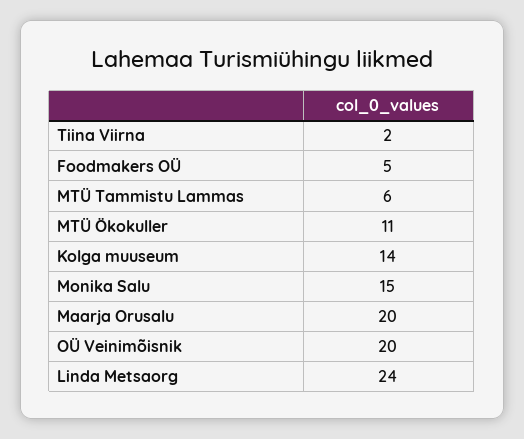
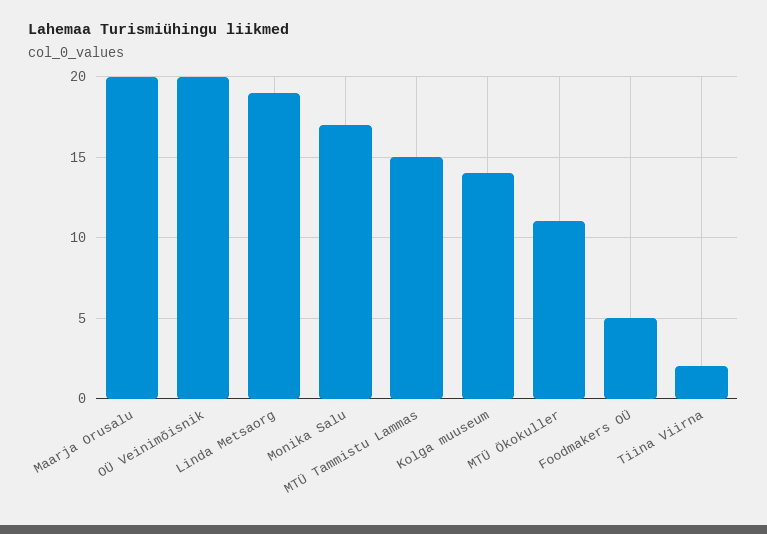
MTÜ Tammistu Lammas: 6 -> 15
Monika Salu: 15 -> 17
Linda Metsaorg: 24 -> 19

